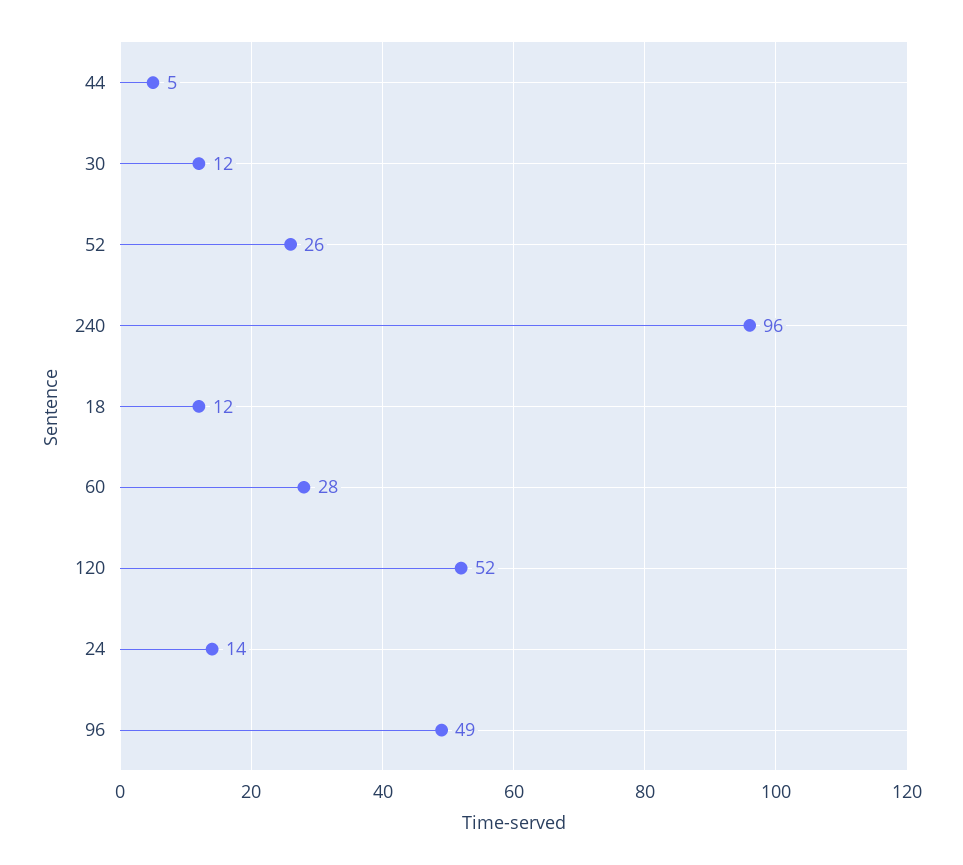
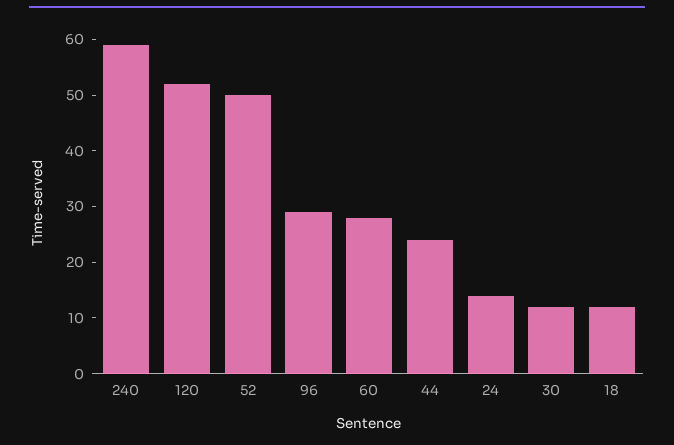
44: 5 -> 25
52: 26 -> 50
240: 96 -> 60
96: 49 -> 30

